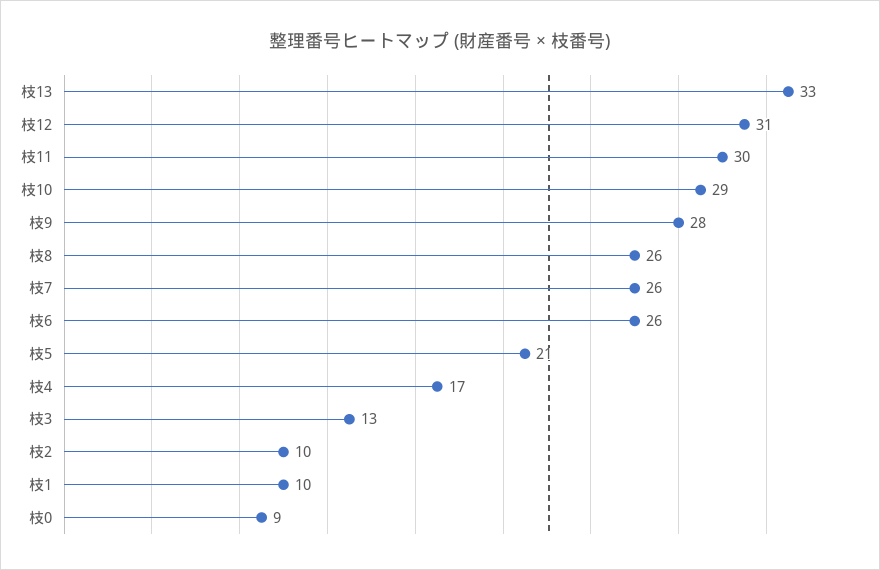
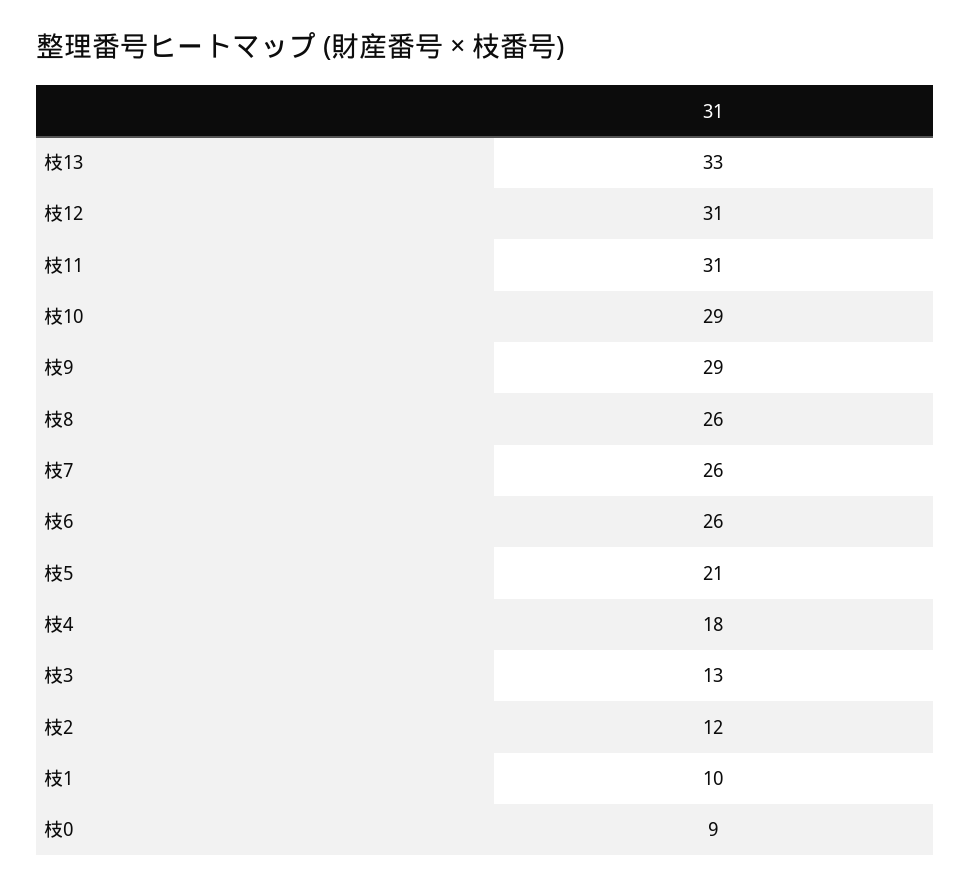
枝11: 30 -> 31
枝9: 28 -> 29
枝4: 17 -> 18
枝2: 10 -> 12

